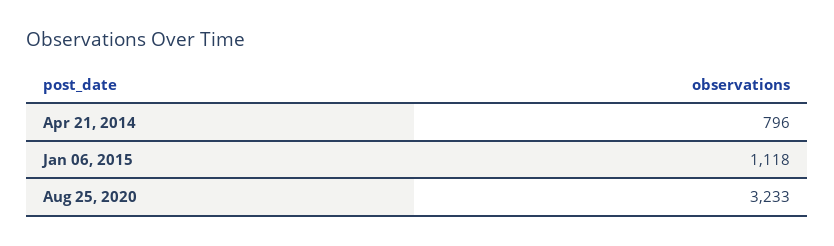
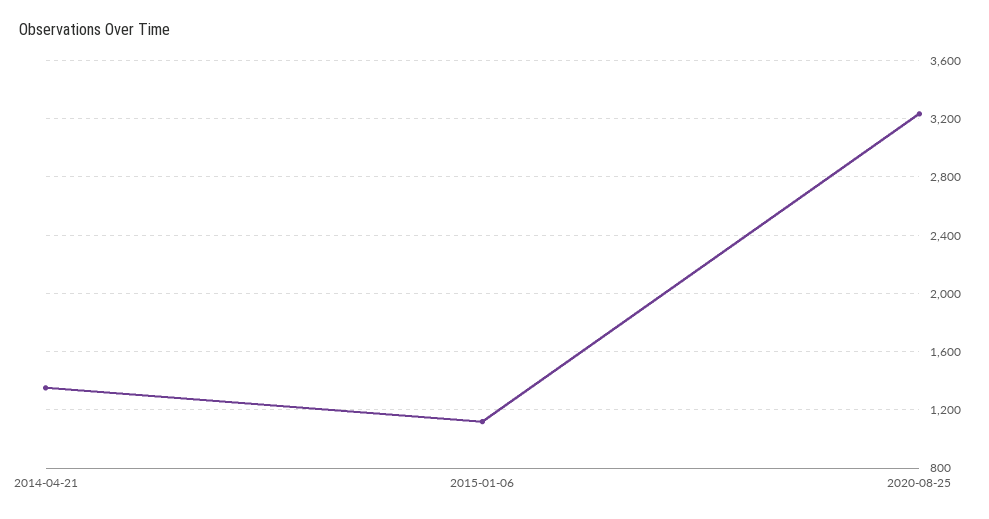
Apr 21, 2014: 796 -> 1350

